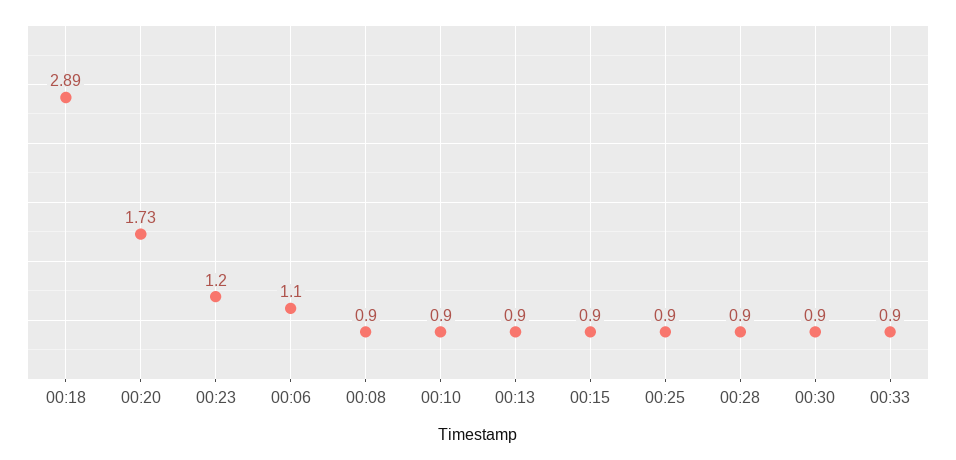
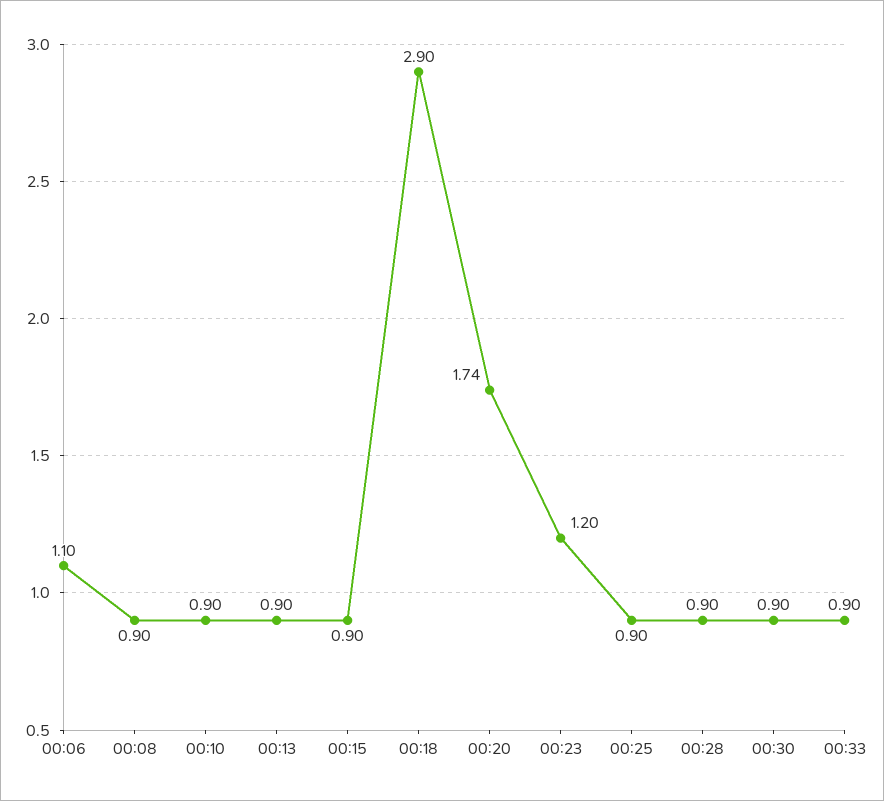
00:18: 2.89 -> 2.9
00:20: 1.73 -> 1.74

